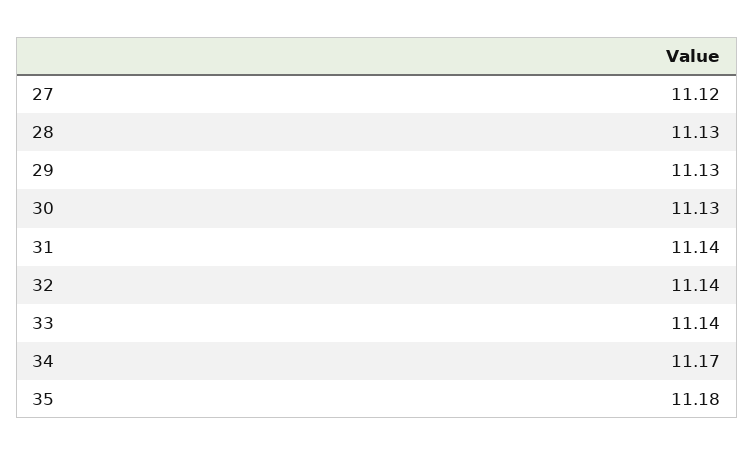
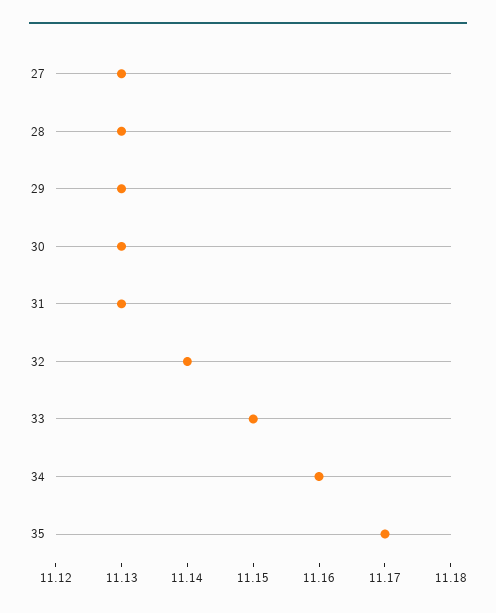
27: 11.12 -> 11.13
31: 11.14 -> 11.13
33: 11.14 -> 11.15
34: 11.17 -> 11.16
35: 11.18 -> 11.17

